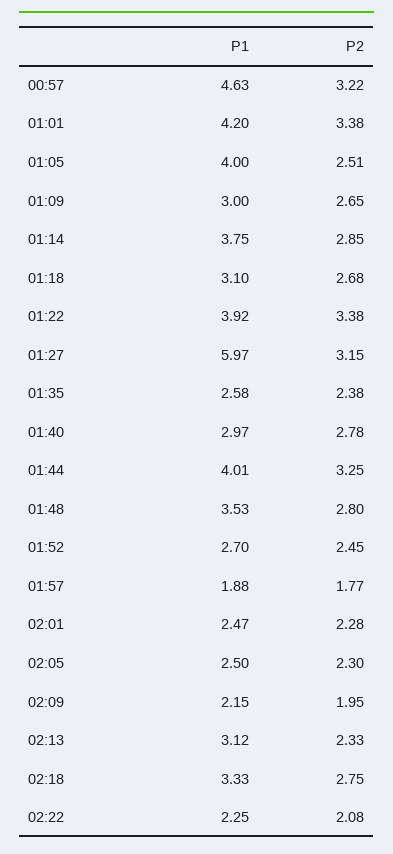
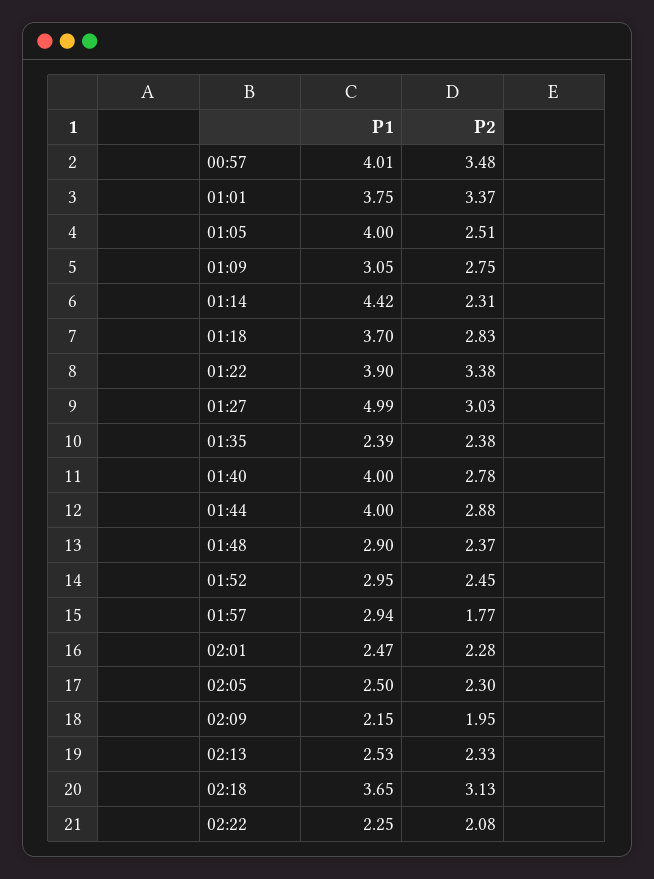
P1, 00:57: 4.63 -> 4.01
P2, 00:57: 3.22 -> 3.48
P1, 01:01: 4.2 -> 3.75
P2, 01:01: 3.38 -> 3.37
P1, 01:09: 3 -> 3.05
P2, 01:09: 2.65 -> 2.75
P1, 01:14: 3.75 -> 4.42
P2, 01:14: 2.85 -> 2.31
P1, 01:18: 3.1 -> 3.7
P2, 01:18: 2.68 -> 2.83
P1, 01:22: 3.92 -> 3.9
P1, 01:27: 5.97 -> 4.99
P2, 01:27: 3.15 -> 3.03
P1, 01:35: 2.58 -> 2.39
P1, 01:40: 2.97 -> 4
P1, 01:44: 4.01 -> 4
P2, 01:44: 3.25 -> 2.88
P1, 01:48: 3.53 -> 2.9
P2, 01:48: 2.8 -> 2.37
P1, 01:52: 2.7 -> 2.95
P1, 01:57: 1.88 -> 2.94
P1, 02:13: 3.12 -> 2.53
P1, 02:18: 3.33 -> 3.65
P2, 02:18: 2.75 -> 3.13

